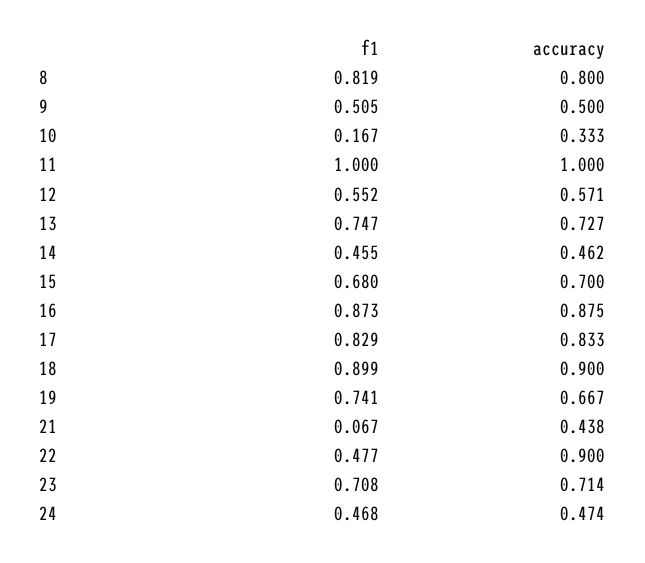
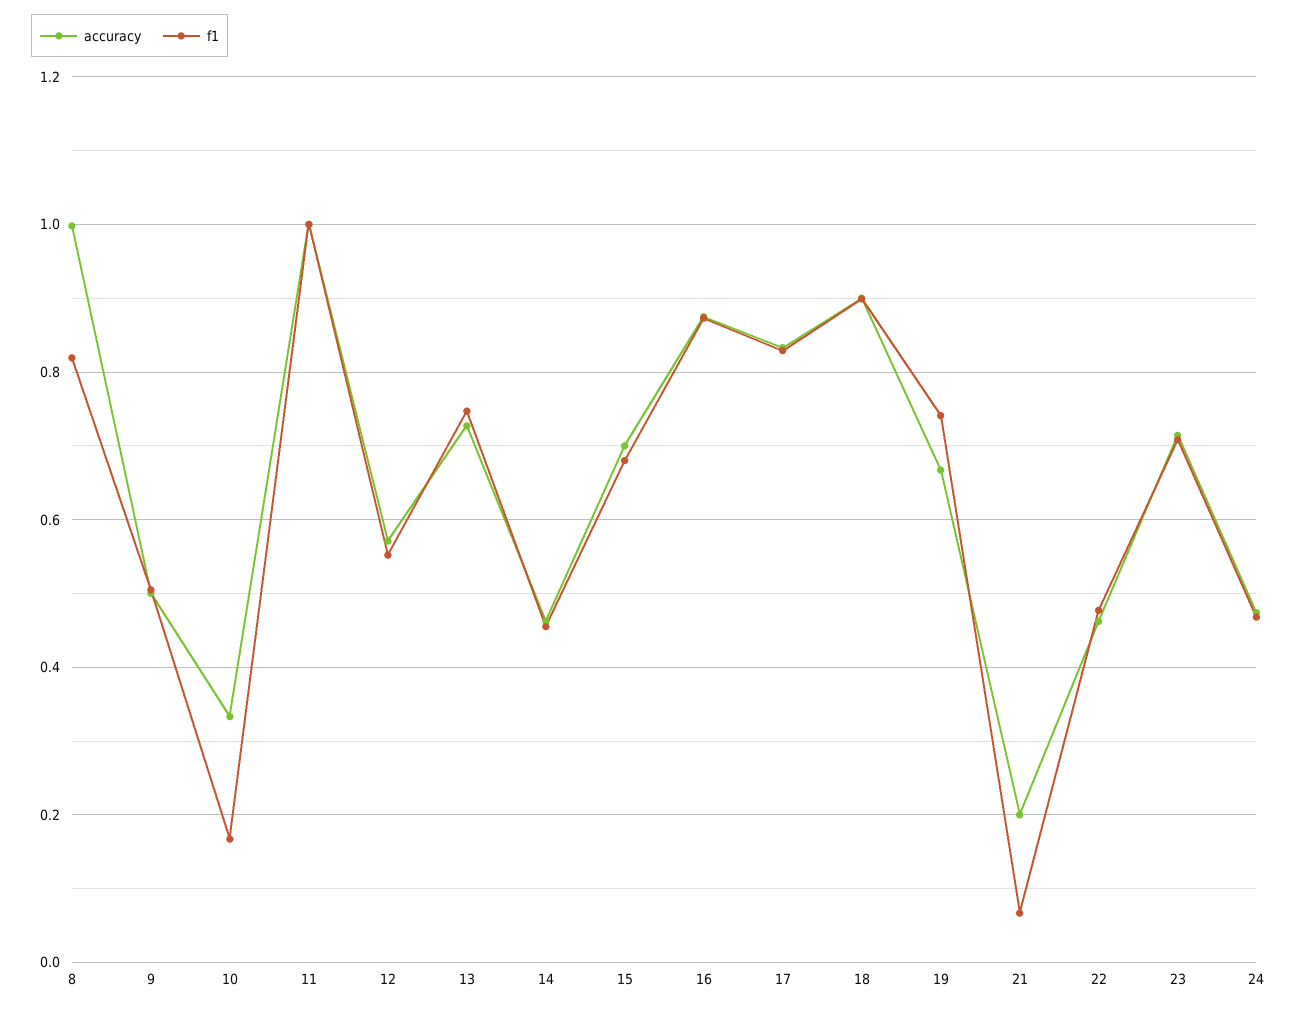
accuracy, 8: 0.8 -> 1
accuracy, 21: 0.438 -> 0.2
accuracy, 22: 0.9 -> 0.46

